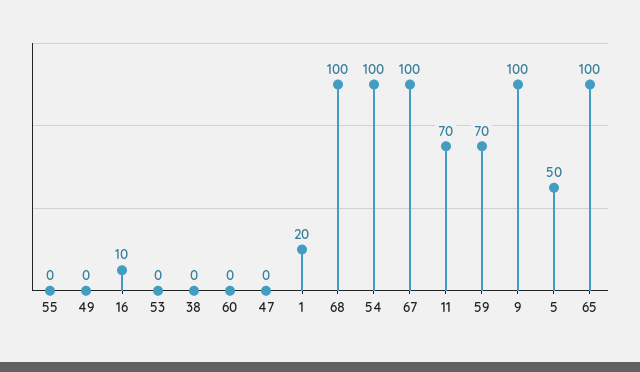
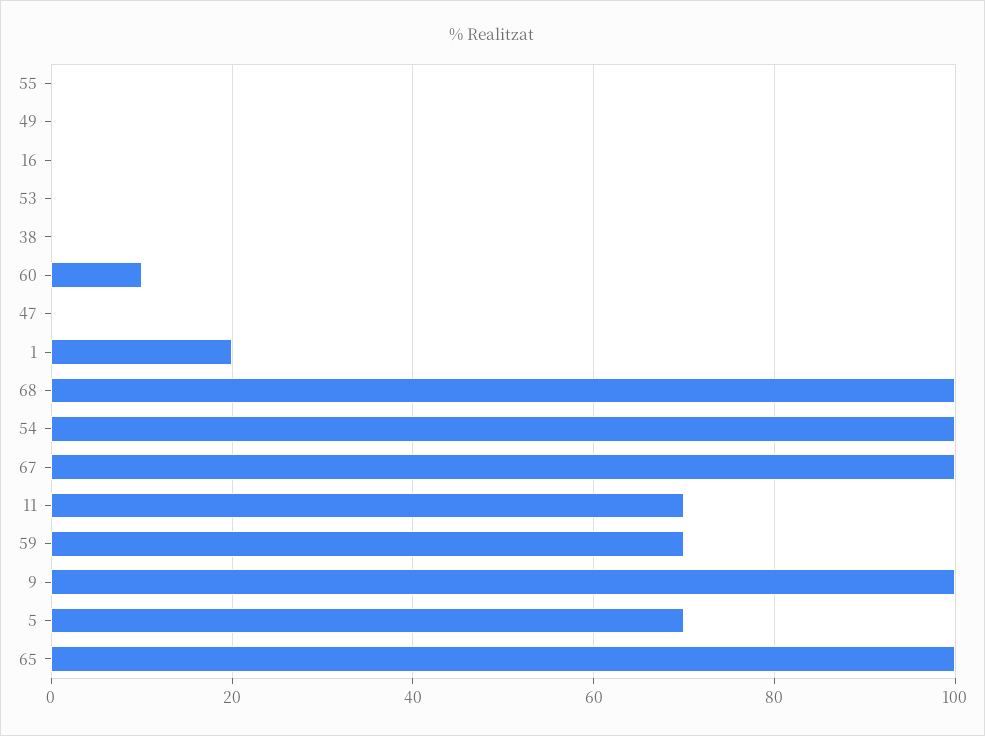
16: 10 -> 0
60: 0 -> 10
5: 50 -> 70

